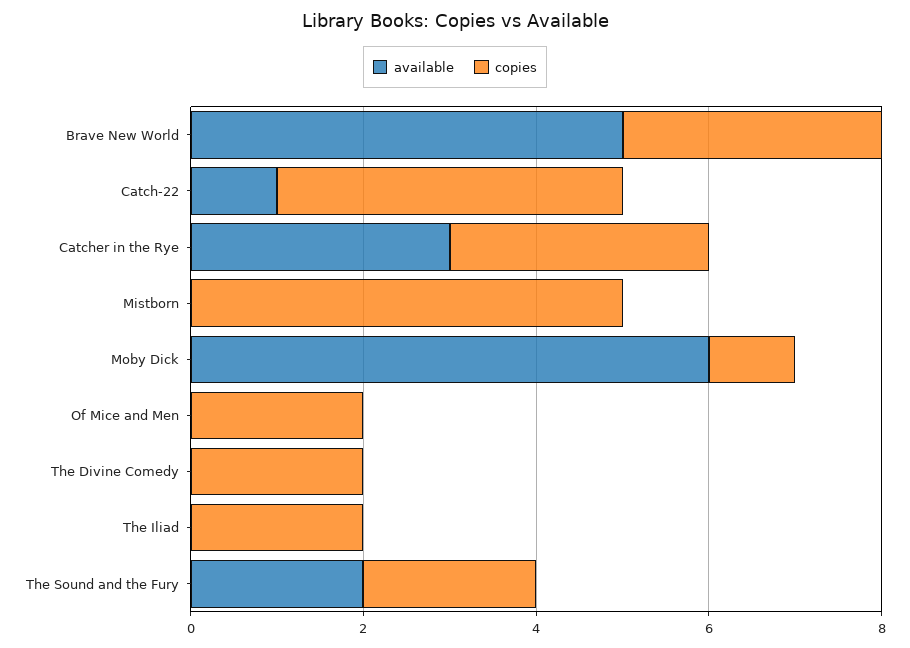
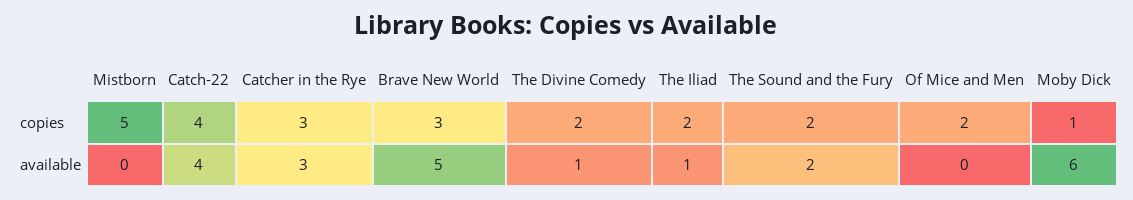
available, Catch-22: 1 -> 4
available, The Divine Comedy: 0 -> 1
available, The Iliad: 0 -> 1

